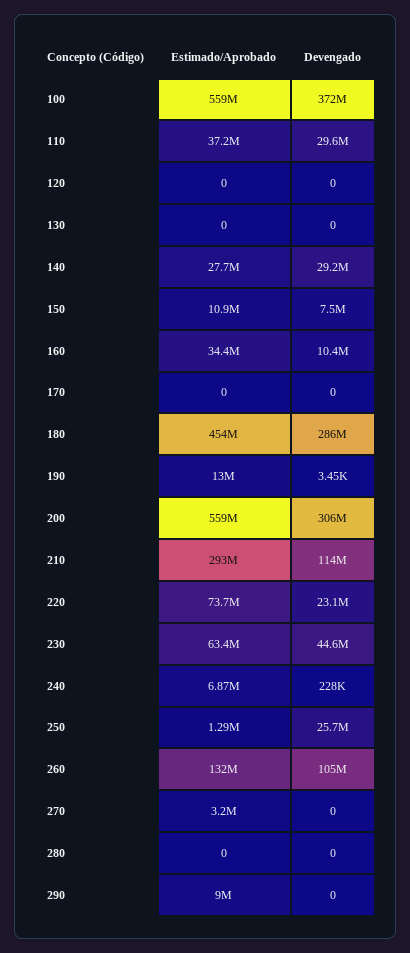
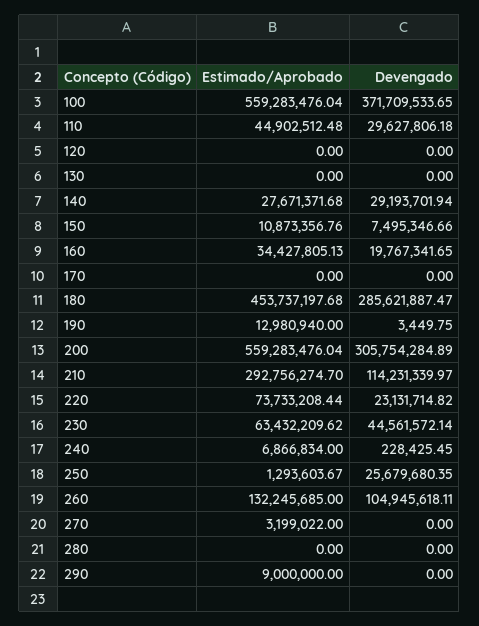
Estimado/Aprobado, 110: 37200000 -> 44902512.48
Devengado, 160: 10400000 -> 19767341.65

